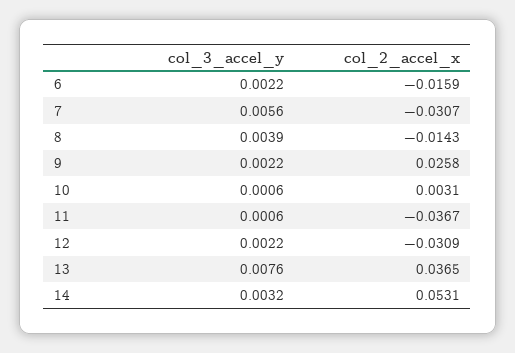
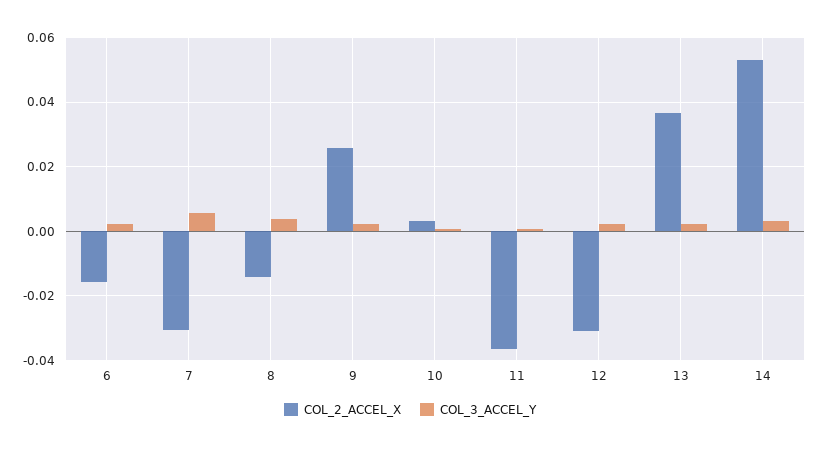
col_3_accel_y, 13: 0.0076 -> 0.002

